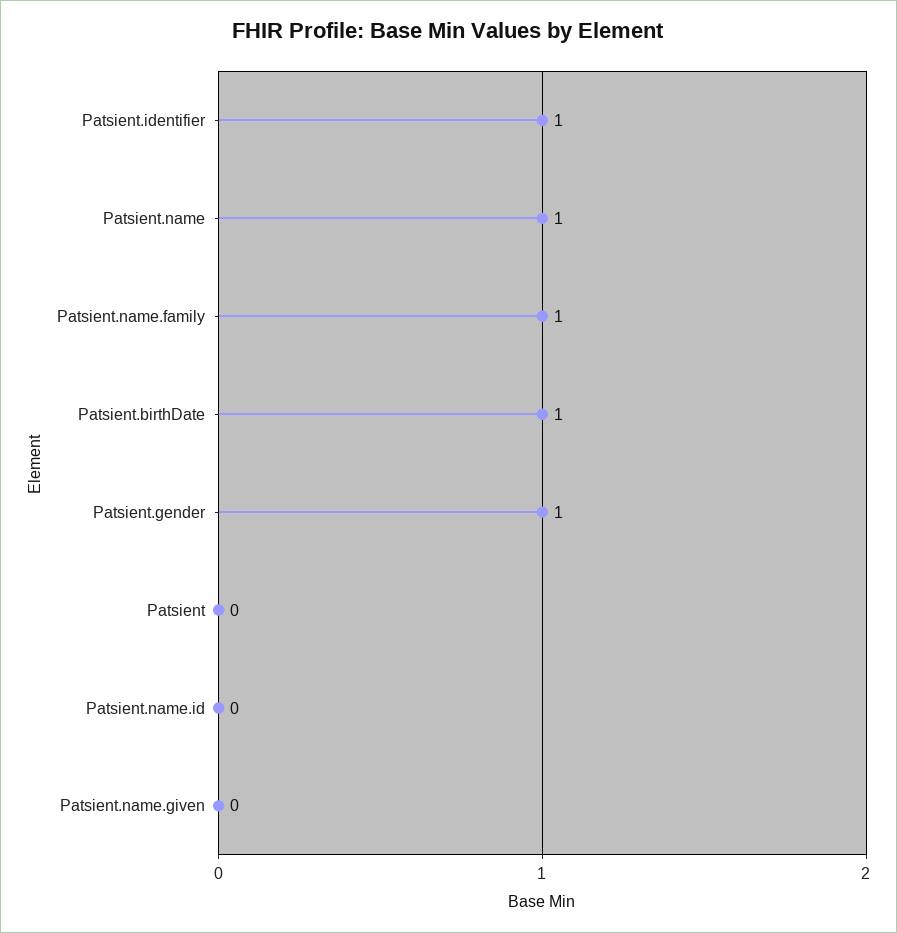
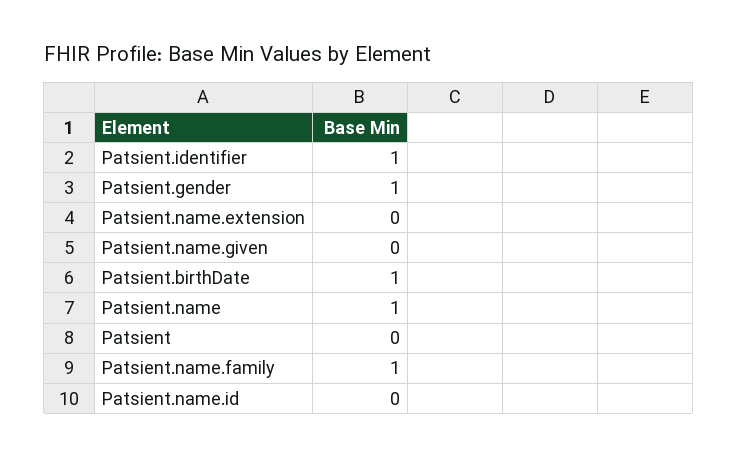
Patsient.name.extension: none -> 0

